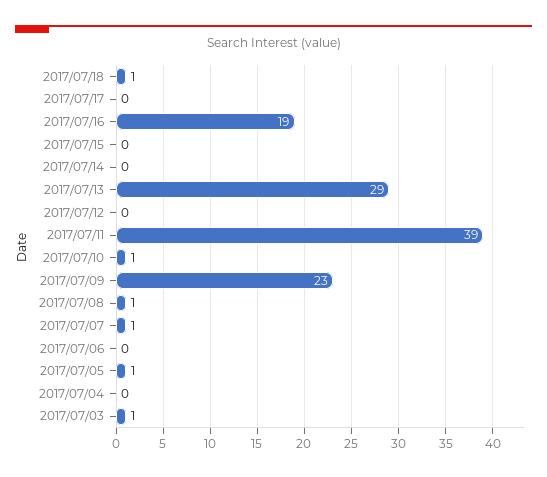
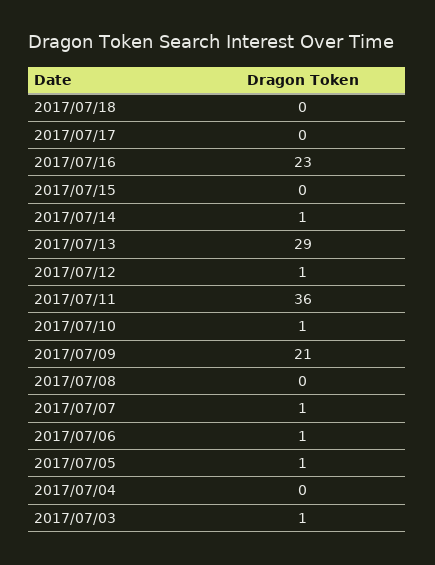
2017/07/18: 1 -> 0
2017/07/16: 19 -> 23
2017/07/14: 0 -> 1
2017/07/12: 0 -> 1
2017/07/11: 39 -> 36
2017/07/09: 23 -> 21
2017/07/08: 1 -> 0
2017/07/06: 0 -> 1

